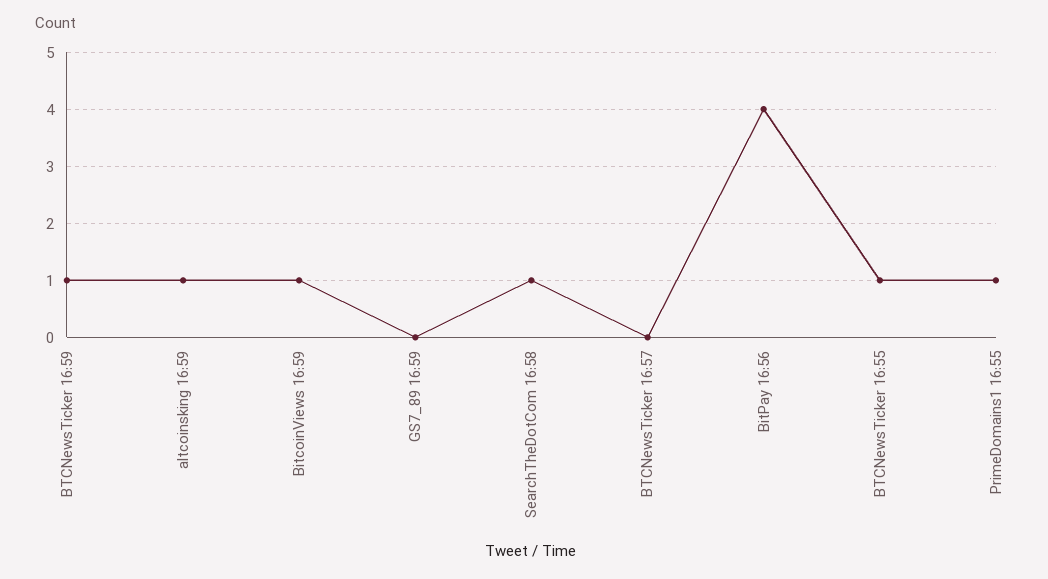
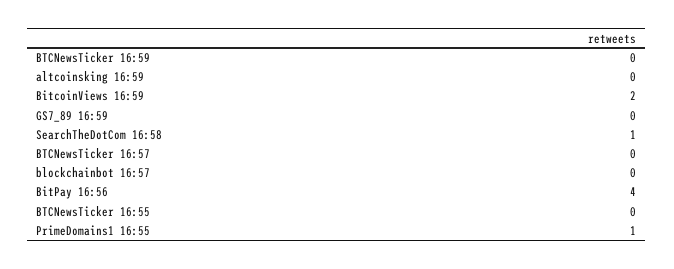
BTCNewsTicker 16:59: 1 -> 0
altcoinsking 16:59: 1 -> 0
BitcoinViews 16:59: 1 -> 2
BTCNewsTicker 16:55: 1 -> 0
blockchainbot 16:57: none -> 0

